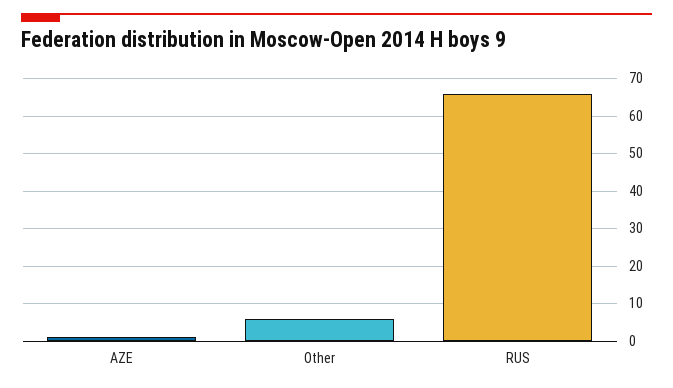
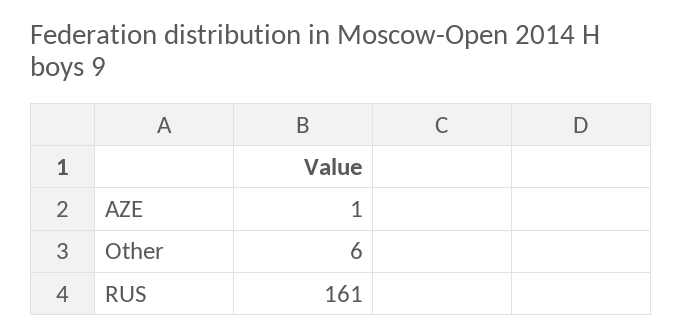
RUS: 65 -> 161

